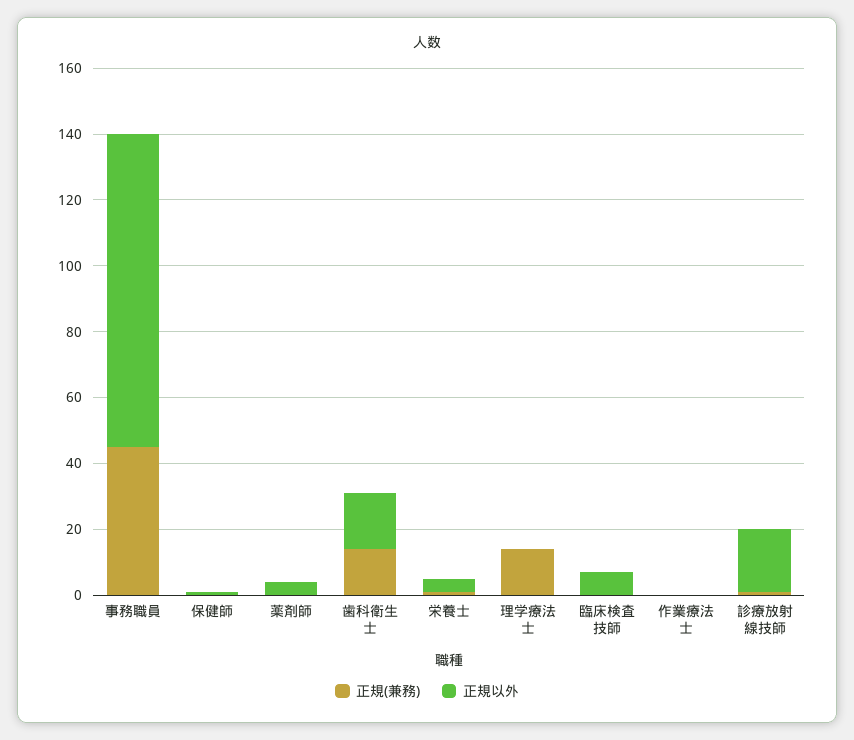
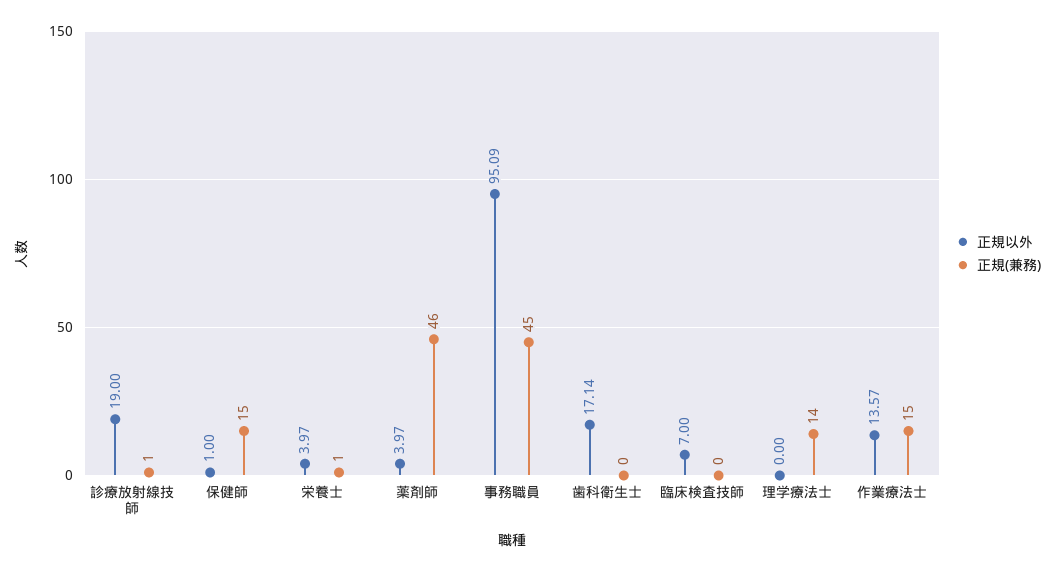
正規(兼務), 保健師: 0 -> 15
正規(兼務), 薬剤師: 0 -> 46
正規(兼務), 歯科衛生士: 15 -> 0
正規(兼務), 作業療法士: 0 -> 15
正規以外, 作業療法士: 0 -> 13.57

